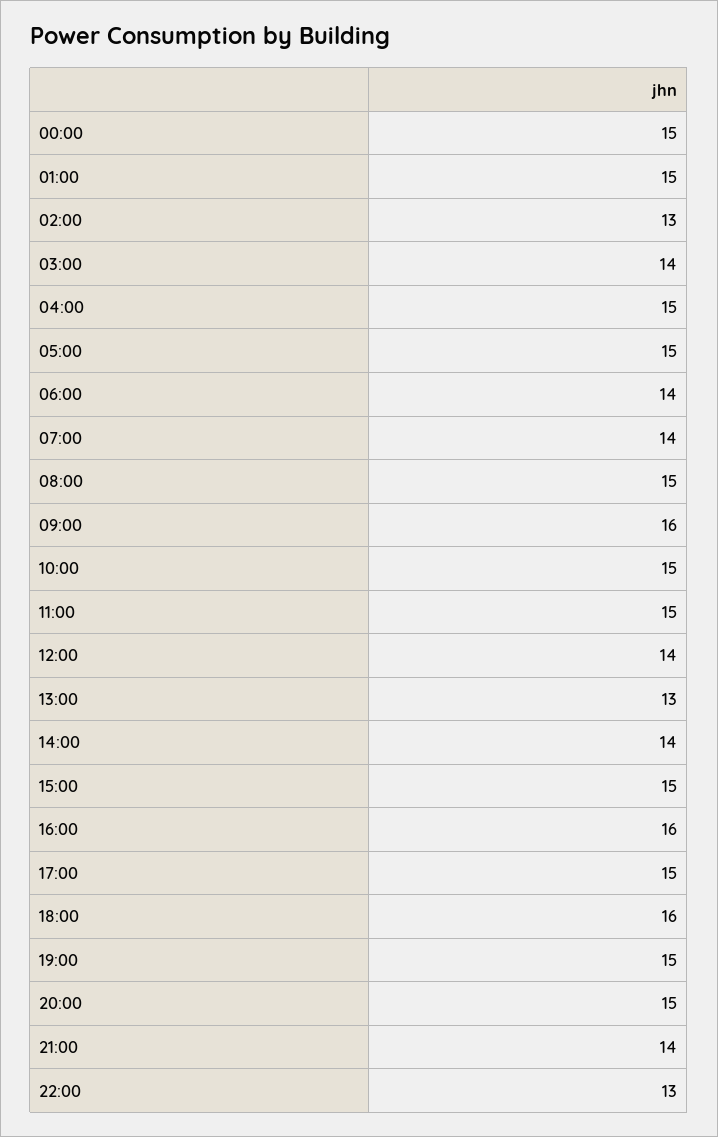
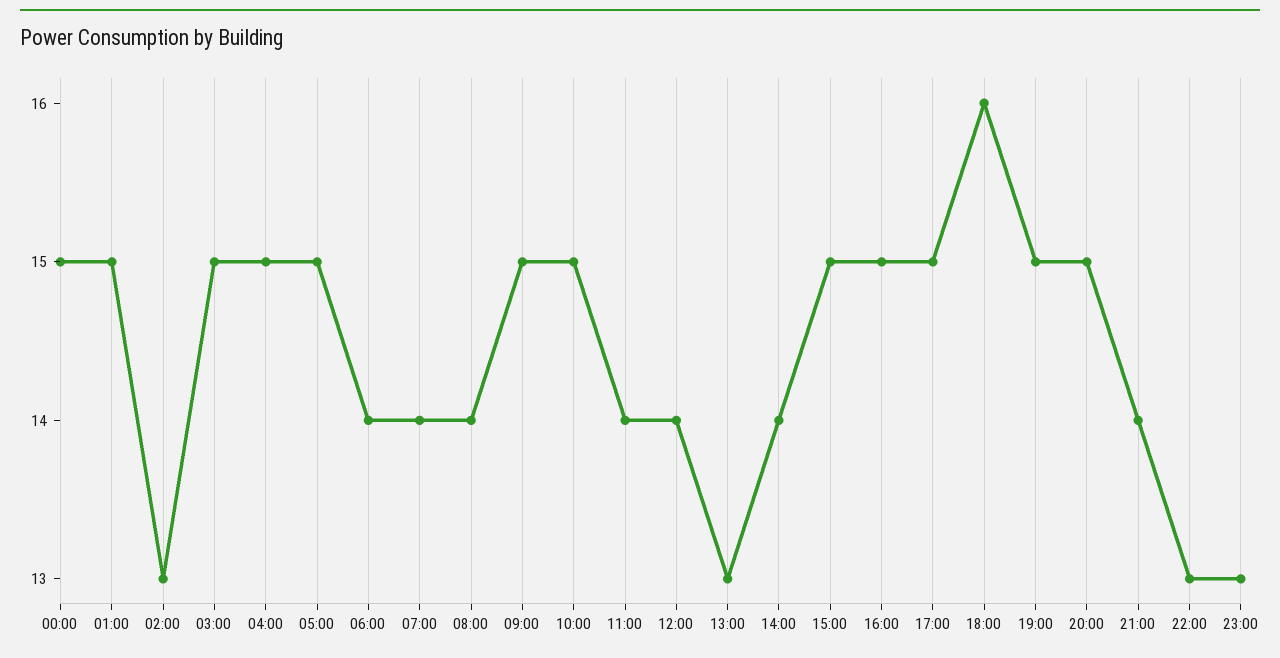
03:00: 14 -> 15
08:00: 15 -> 14
09:00: 16 -> 15
11:00: 15 -> 14
16:00: 16 -> 15
23:00: none -> 13

